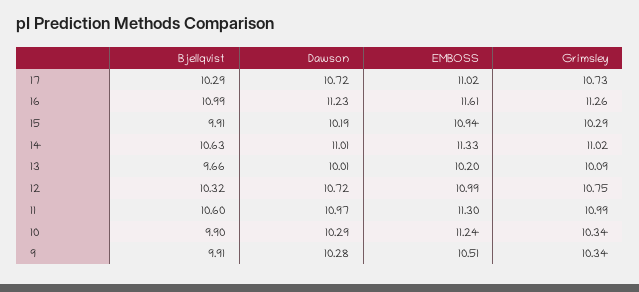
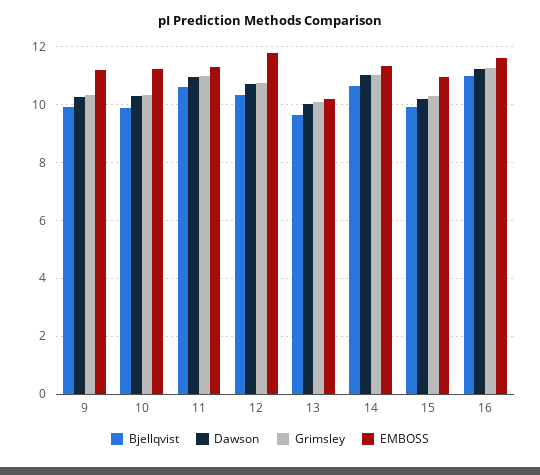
Bjellqvist, 17: 10.29 -> none
Dawson, 17: 10.72 -> none
EMBOSS, 17: 11.02 -> none
Grimsley, 17: 10.73 -> none
EMBOSS, 12: 10.99 -> 11.75
EMBOSS, 9: 10.51 -> 11.25

